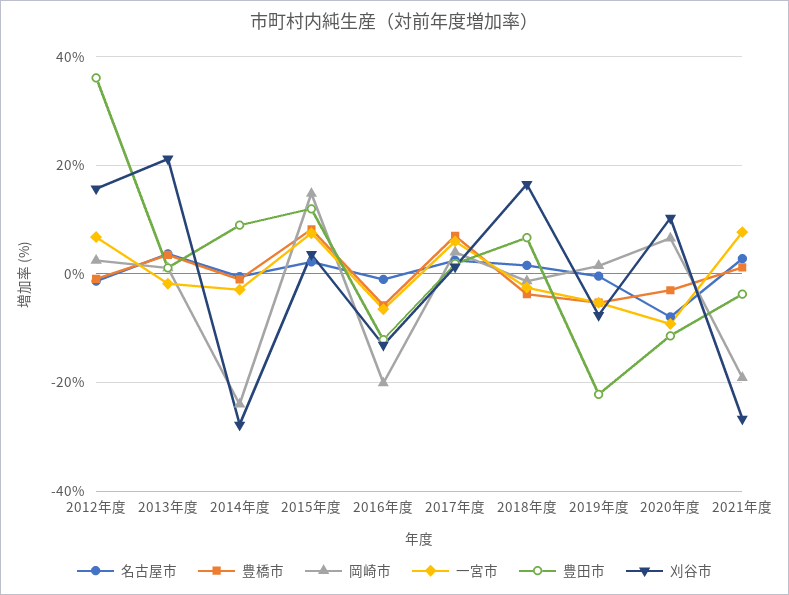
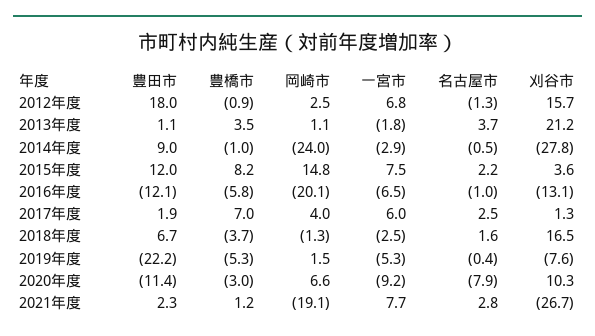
豊田市, 2012年度: 36 -> 18
豊田市, 2021年度: -4 -> 2.3

